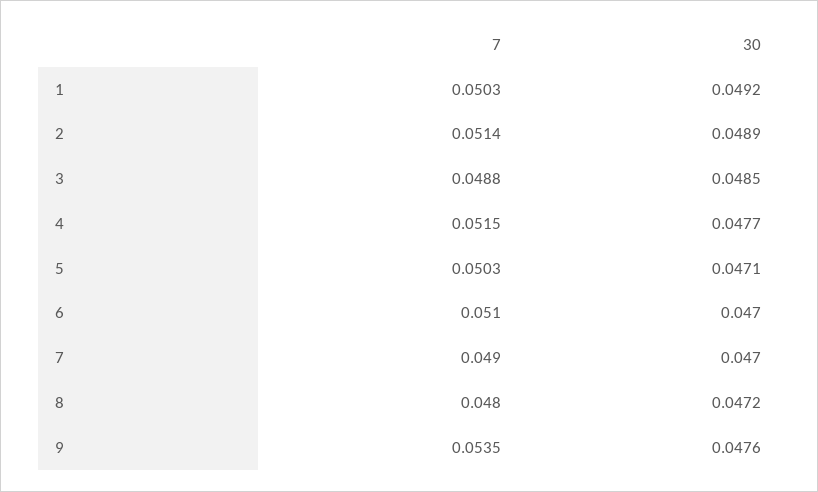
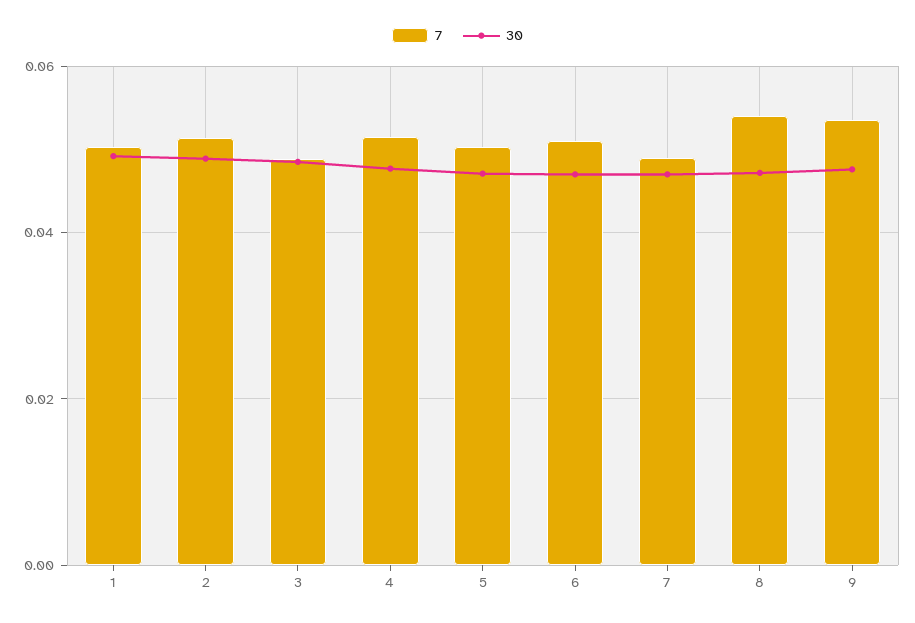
7, 8: 0.048 -> 0.054

